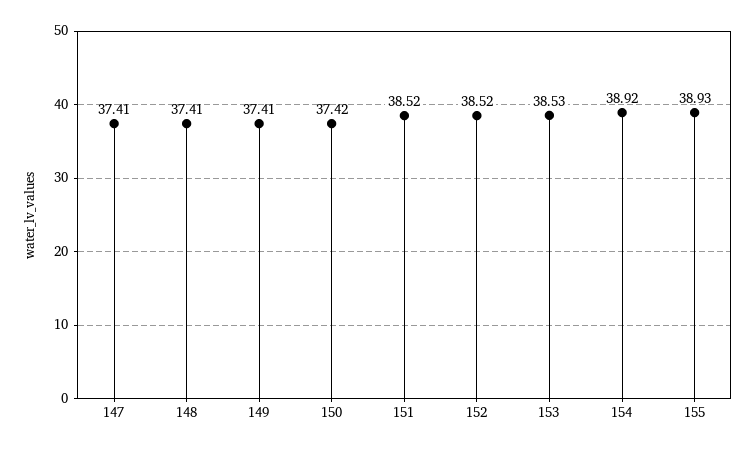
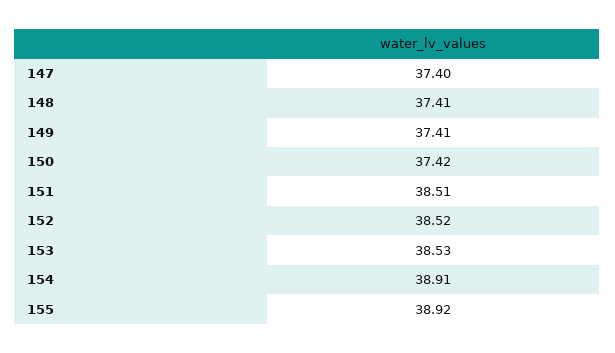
147: 37.41 -> 37.4
151: 38.52 -> 38.51
154: 38.92 -> 38.91
155: 38.93 -> 38.92

